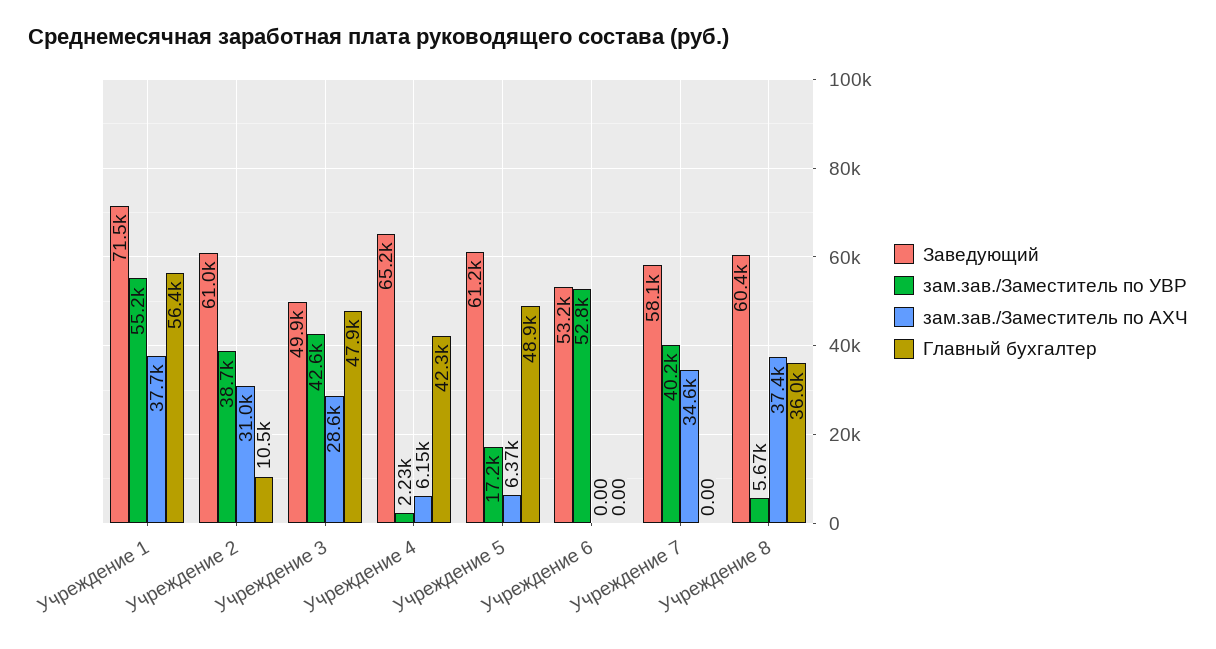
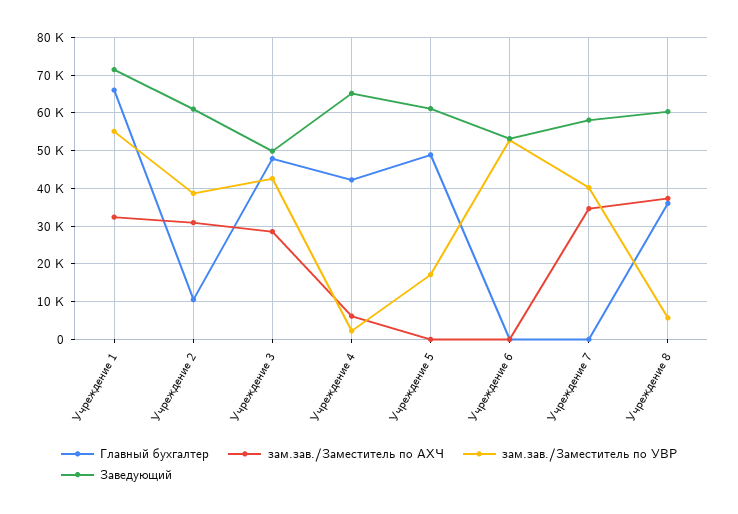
зам.зав./Заместитель по АХЧ, Учреждение 1: 37700 -> 32000
Главный бухгалтер, Учреждение 1: 56400 -> 66000
зам.зав./Заместитель по АХЧ, Учреждение 5: 6370 -> 0

